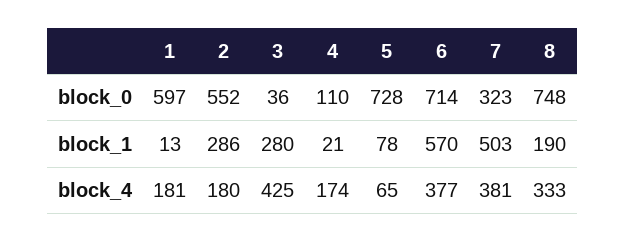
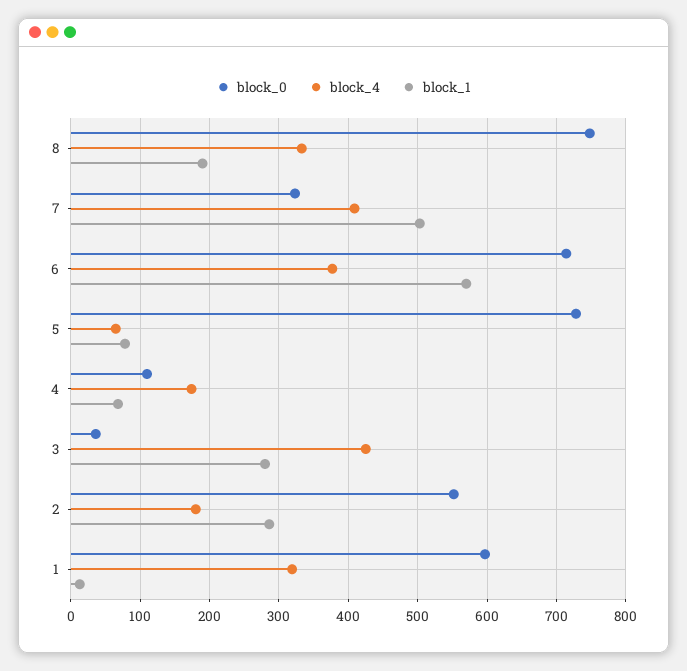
block_1, 4: 21 -> 70
block_4, 1: 181 -> 320
block_4, 7: 381 -> 410

